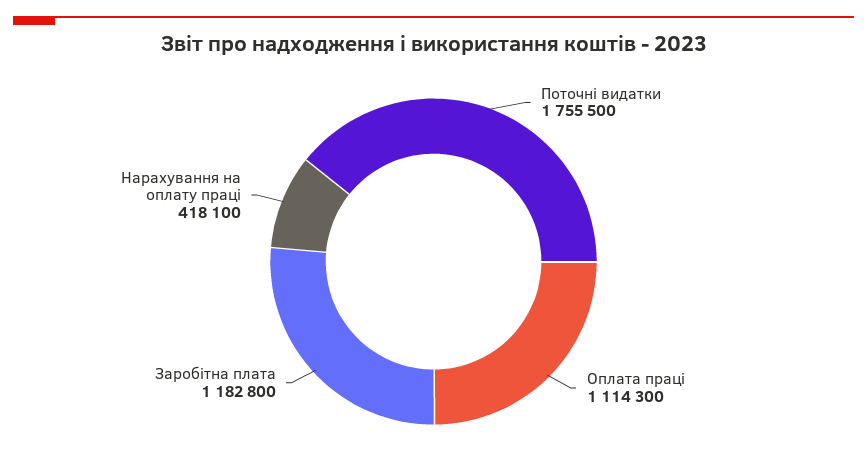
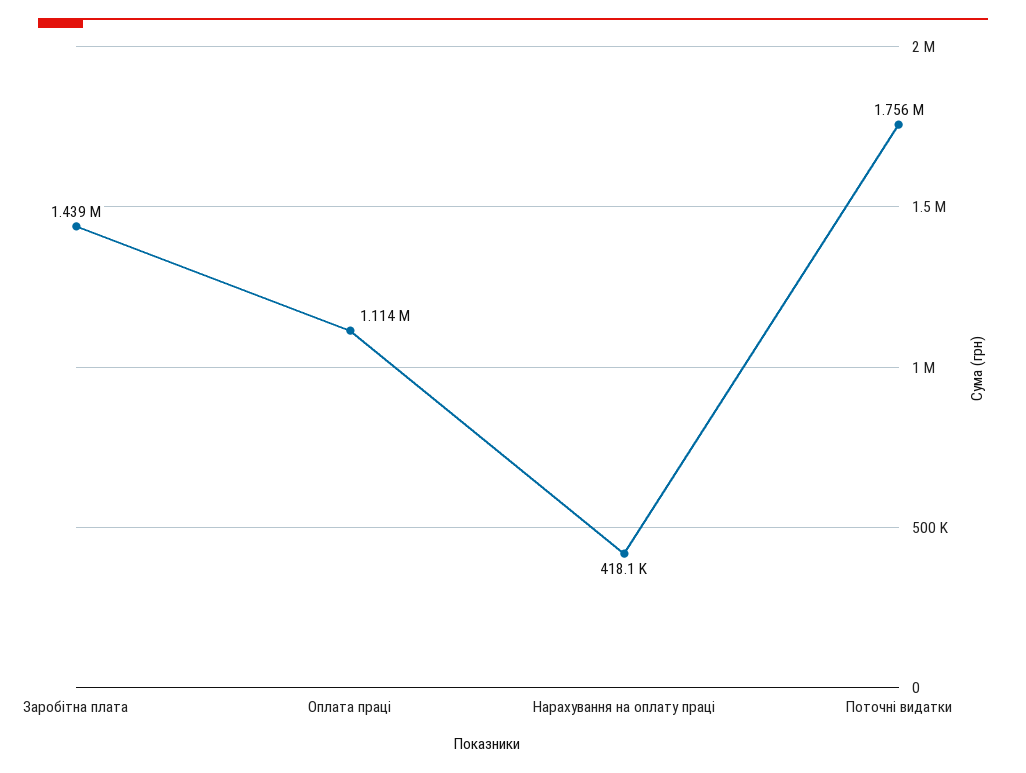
Заробітна плата: 1182800 -> 1439000

